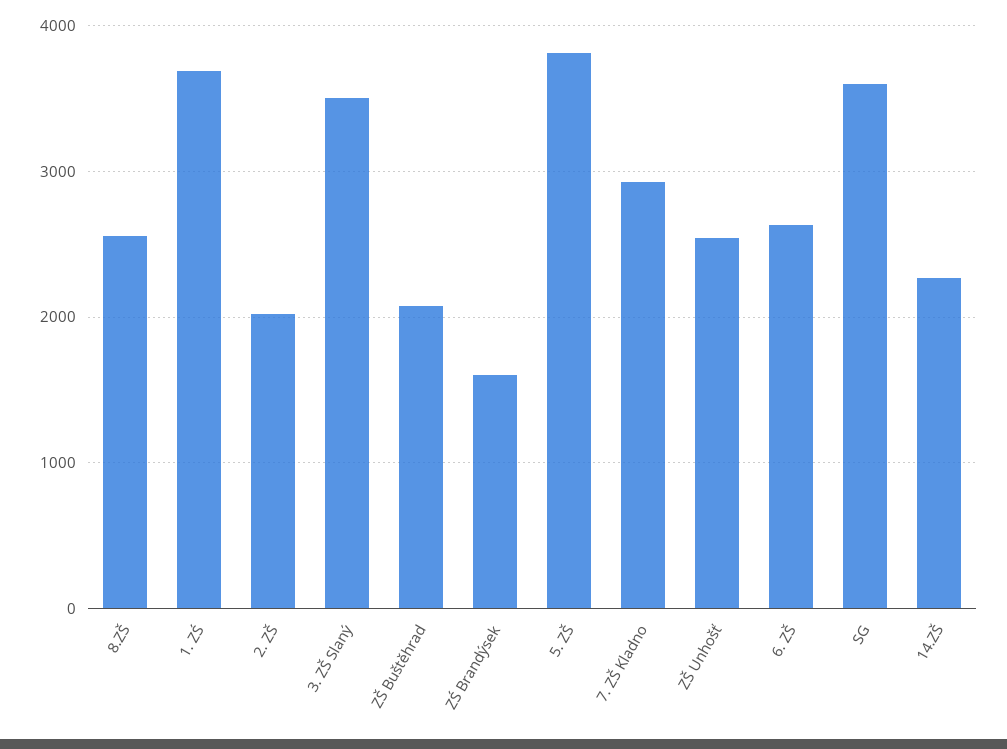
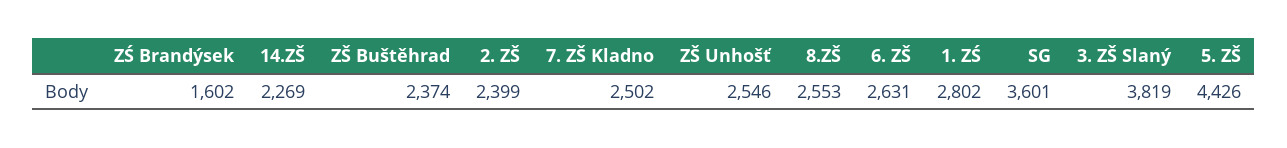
1. ZŚ: 3700 -> 2802
2. ZŠ: 2000 -> 2399
3. ZŠ Slaný: 3500 -> 3819
ZŠ Buštěhrad: 2100 -> 2374
5. ZŠ: 3800 -> 4426
7. ZŠ Kladno: 2900 -> 2502

